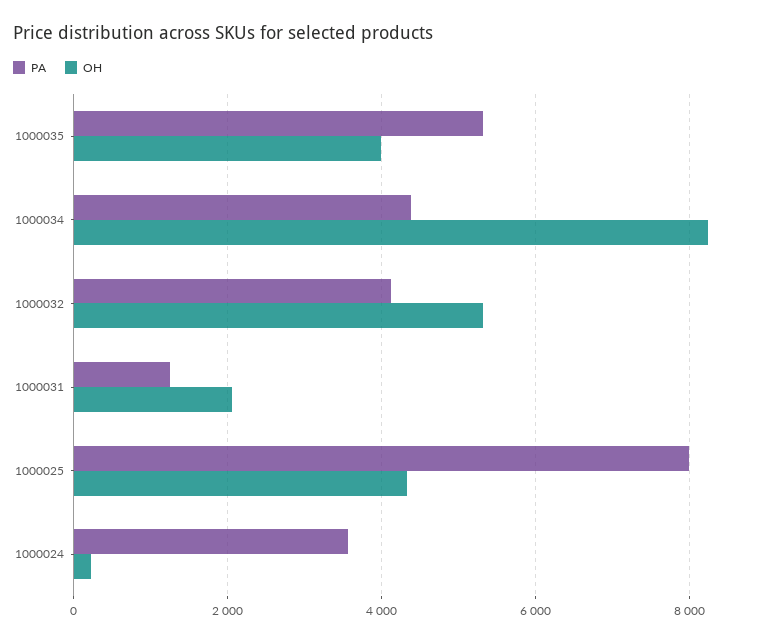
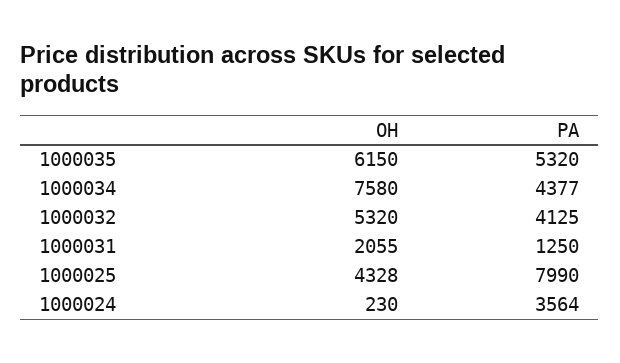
OH, 1000035: 4000 -> 6150
OH, 1000034: 8200 -> 7580

